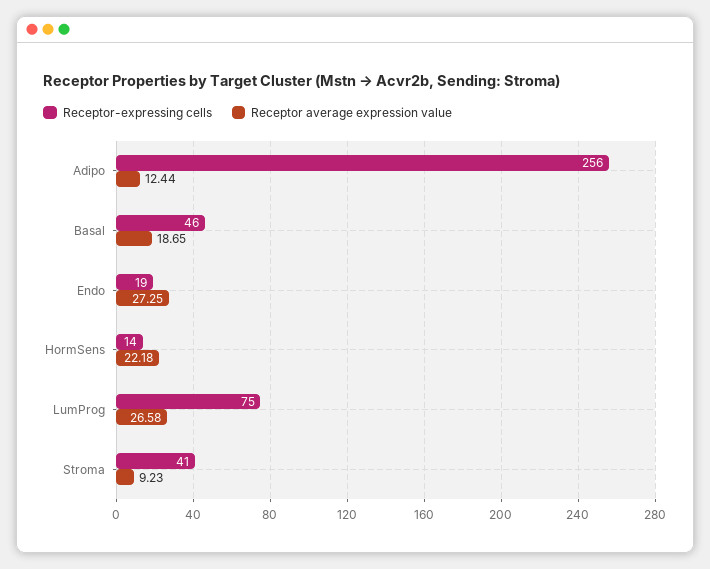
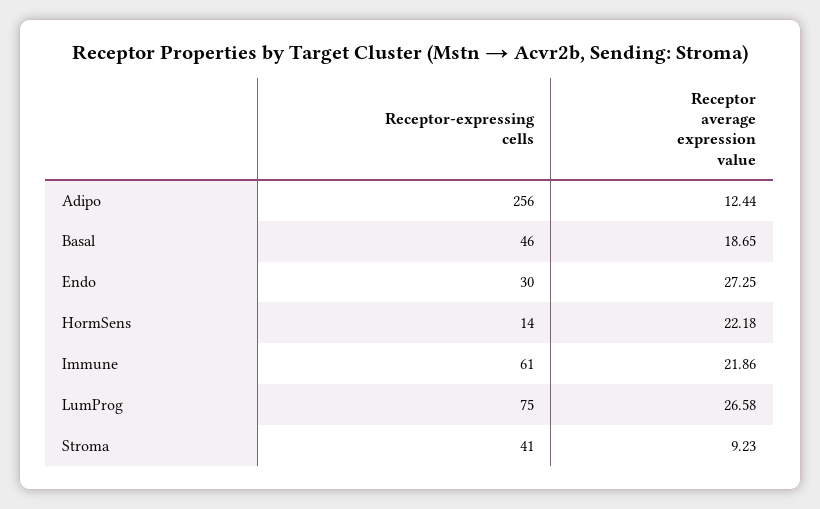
Receptor-expressing cells, Endo: 19 -> 30
Receptor-expressing cells, Immune: none -> 61
Receptor average expression value, Immune: none -> 21.86

